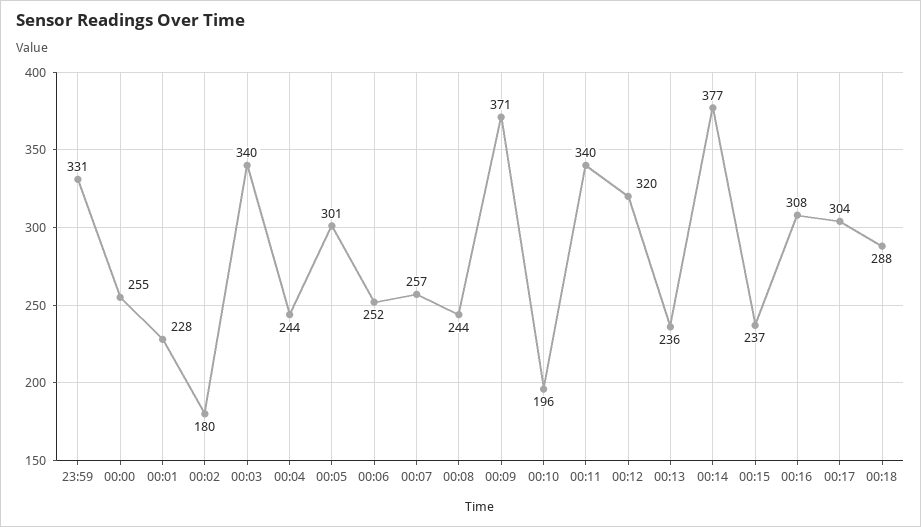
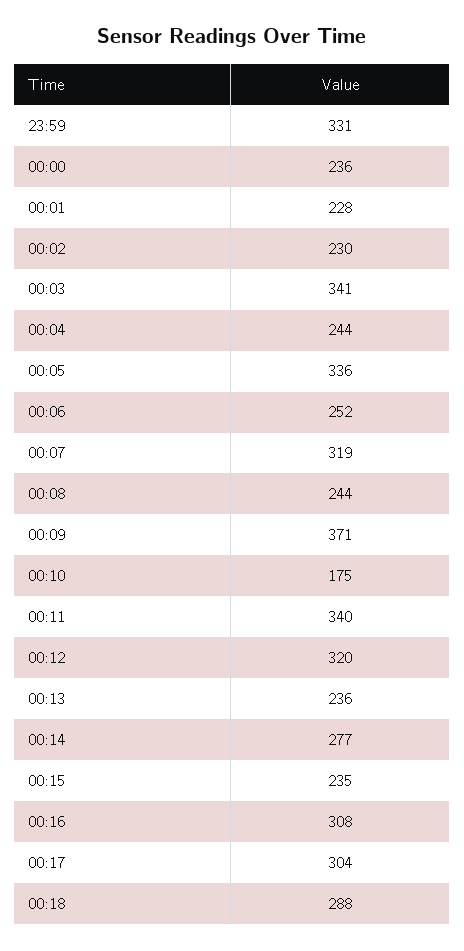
00:00: 255 -> 236
00:02: 180 -> 230
00:03: 340 -> 341
00:05: 301 -> 336
00:07: 257 -> 319
00:10: 196 -> 175
00:14: 377 -> 277
00:15: 237 -> 235

